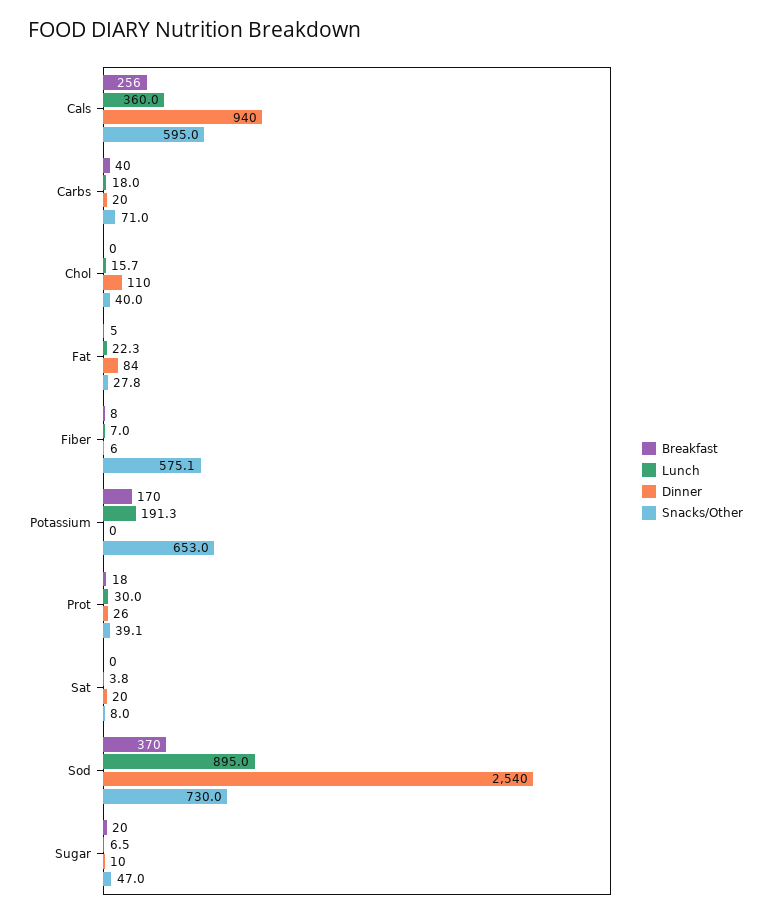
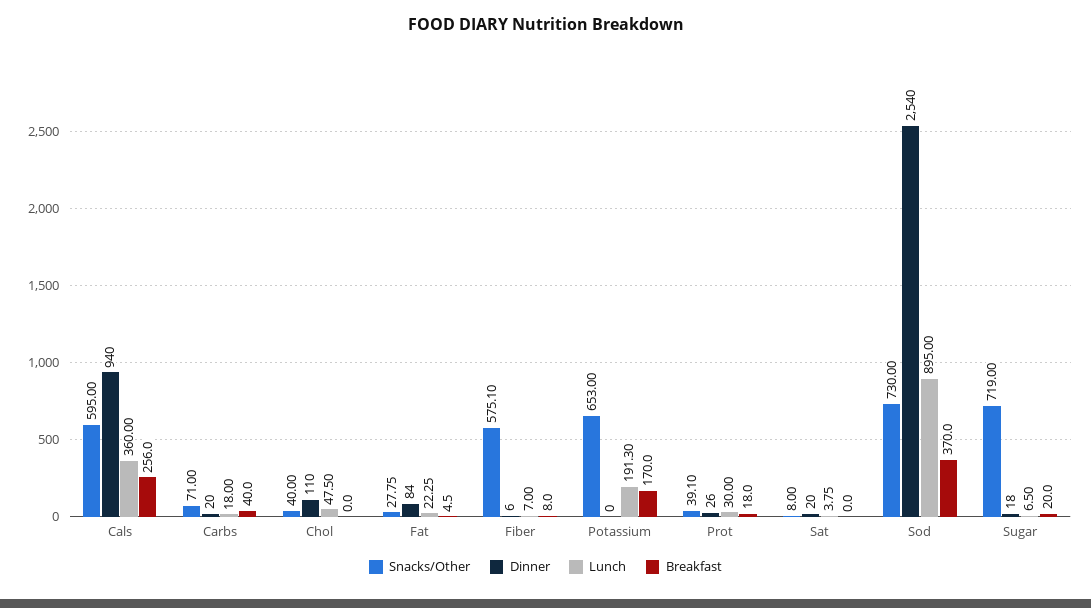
Lunch, Chol: 15.7 -> 47.5
Dinner, Sugar: 10 -> 18
Snacks/Other, Sugar: 47 -> 719

